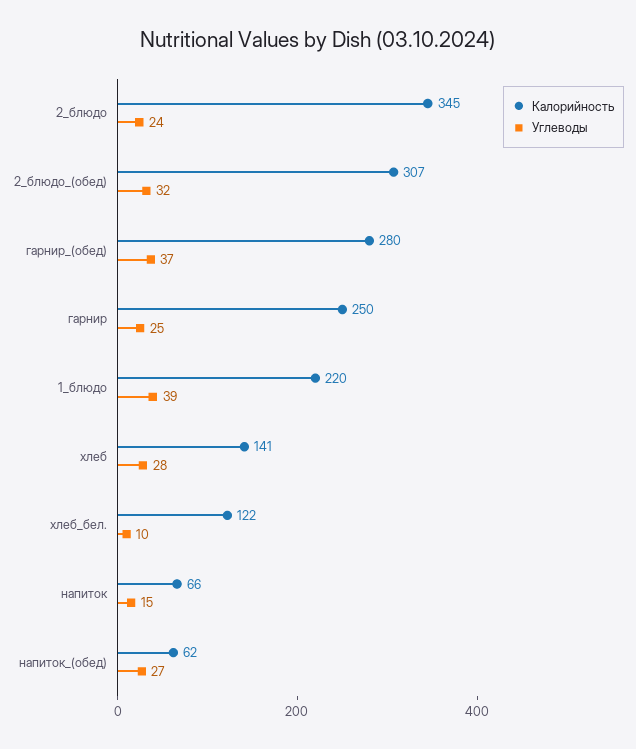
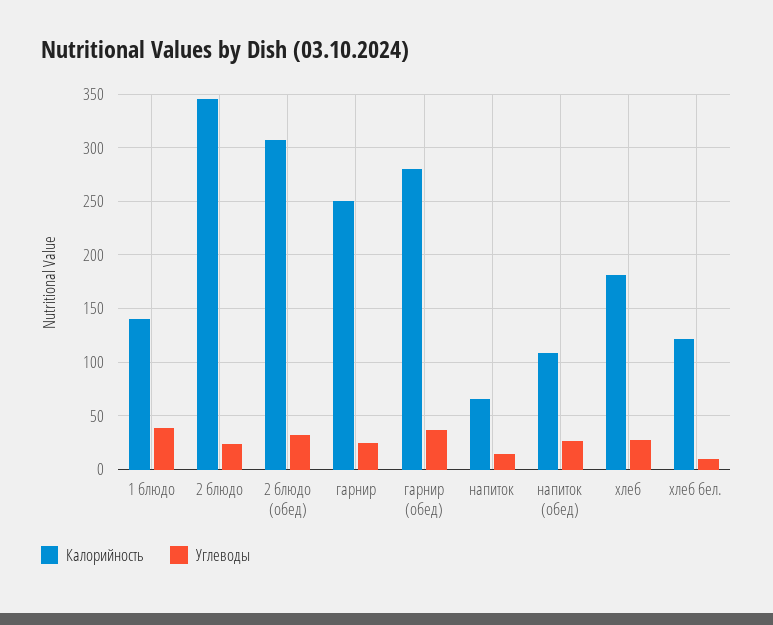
Калорийность, 1_блюдо: 220 -> 140
Калорийность, хлеб: 141 -> 180
Калорийность, напиток_(обед): 62 -> 110

